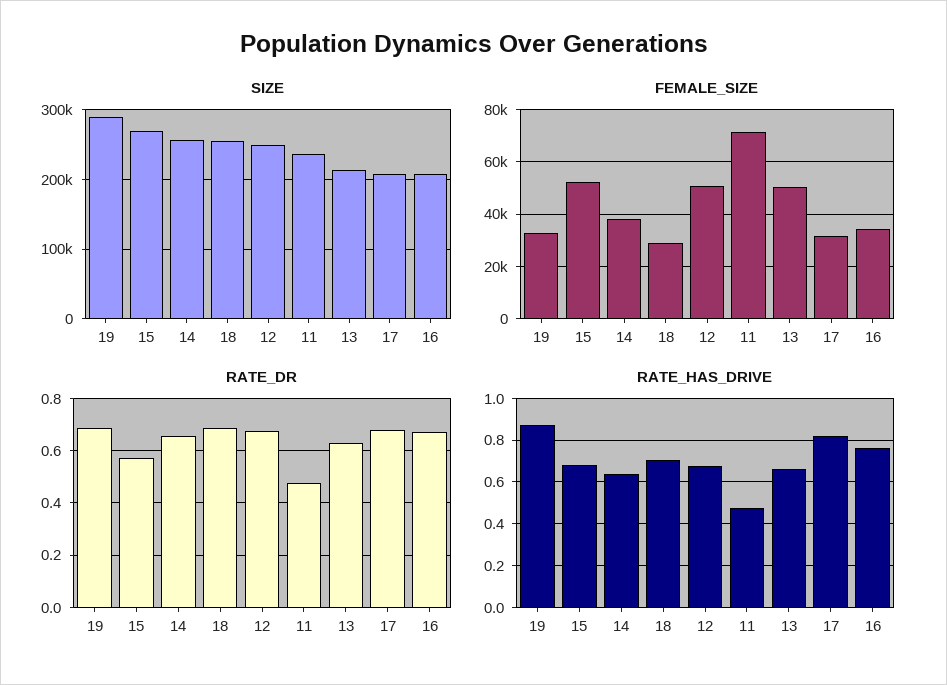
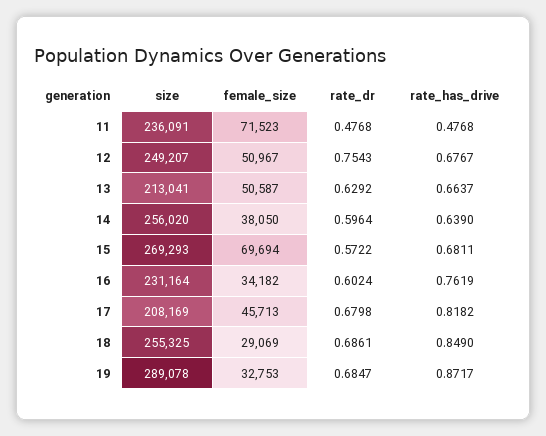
SIZE, 16: 210000 -> 231164
FEMALE_SIZE, 15: 52500 -> 69694
FEMALE_SIZE, 17: 32500 -> 45713
RATE_DR, 14: 0.65 -> 0.5964
RATE_DR, 12: 0.675 -> 0.7543
RATE_DR, 16: 0.675 -> 0.6024
RATE_HAS_DRIVE, 18: 0.7 -> 0.849

